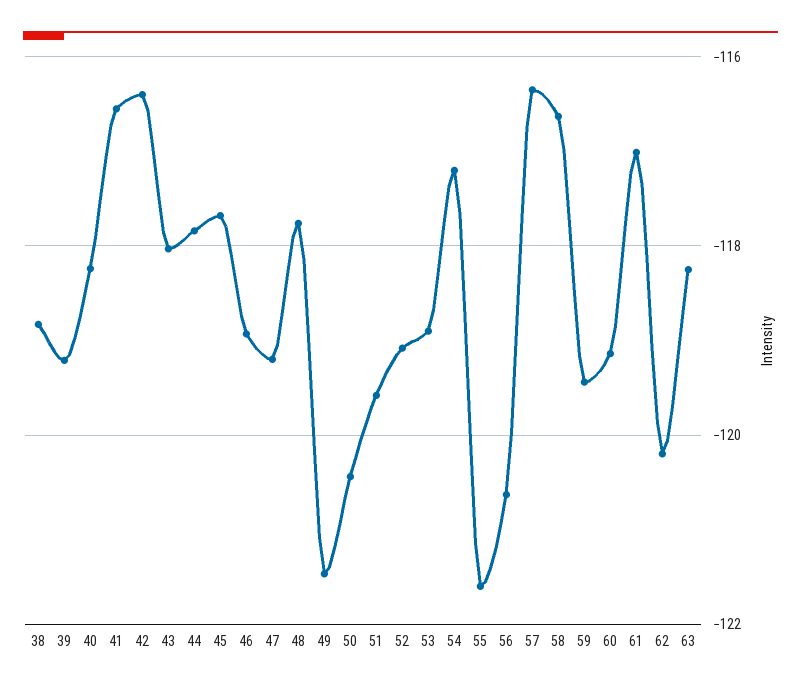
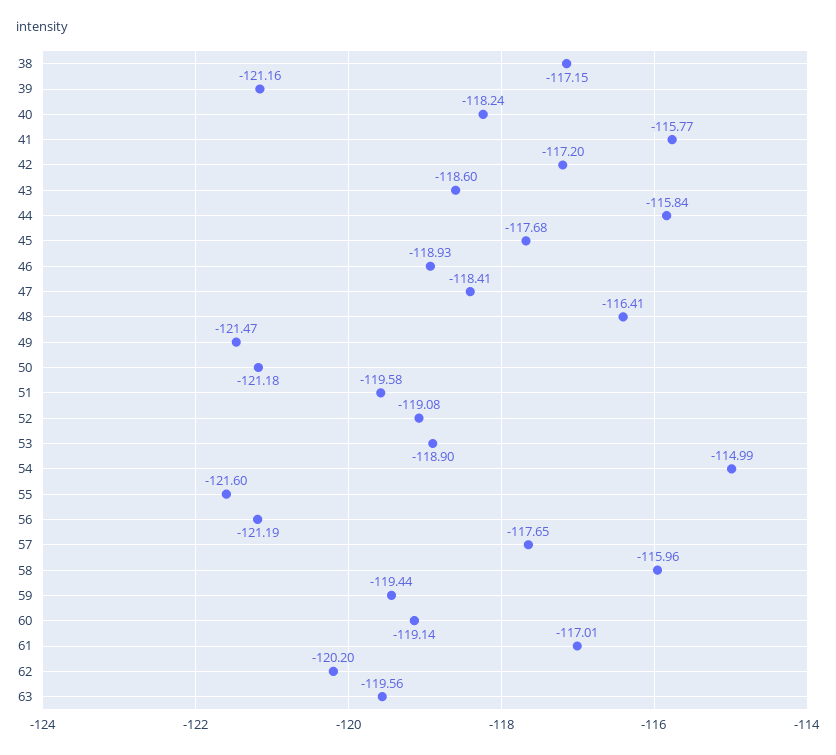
38: -118.8 -> -117.15
39: -119.2 -> -121.16
41: -116.6 -> -115.77
42: -116.4 -> -117.2
43: -118 -> -118.6
44: -117.8 -> -115.84
47: -119.2 -> -118.41
48: -117.8 -> -116.41
50: -120.4 -> -121.18
54: -117.2 -> -114.99
56: -120.6 -> -121.19
57: -116.4 -> -117.65
58: -116.6 -> -115.96
63: -118.2 -> -119.56

